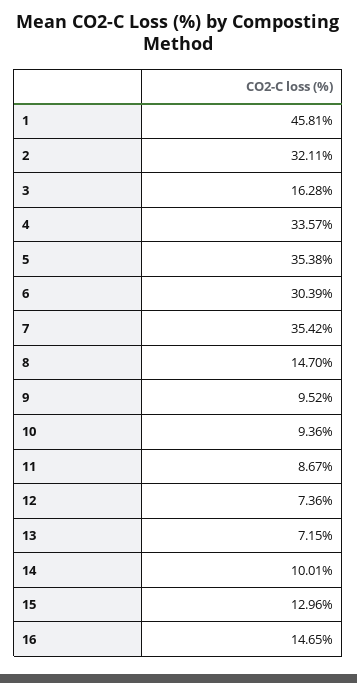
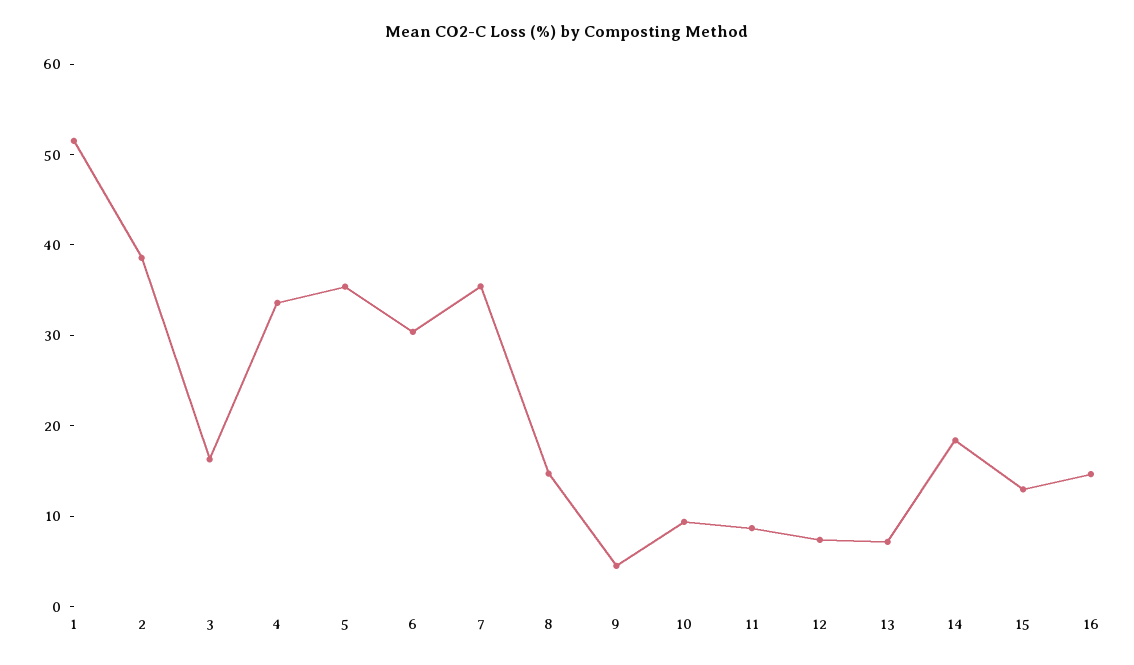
1: 45.81 -> 52
2: 32.11 -> 38
9: 9.52 -> 4
14: 10.01 -> 18

